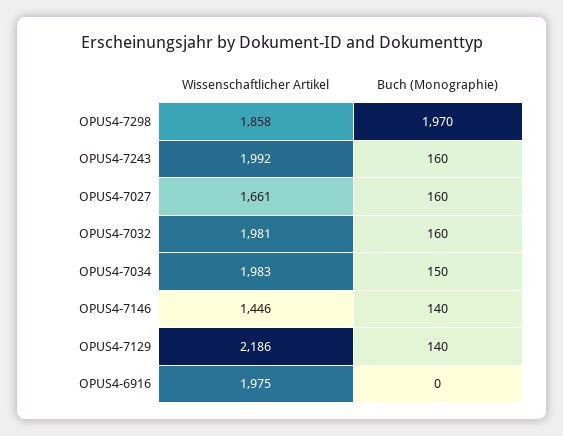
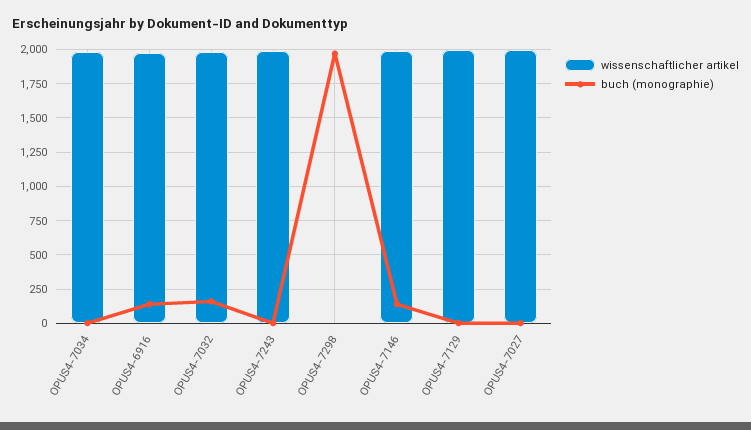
Wissenschaftlicher Artikel, OPUS4-7298: 1858 -> 0
Buch (Monographie), OPUS4-7243: 160 -> 0
Wissenschaftlicher Artikel, OPUS4-7027: 1661 -> 2000
Buch (Monographie), OPUS4-7027: 160 -> 0
Buch (Monographie), OPUS4-7034: 150 -> 0
Wissenschaftlicher Artikel, OPUS4-7146: 1446 -> 2000
Wissenschaftlicher Artikel, OPUS4-7129: 2186 -> 2000
Buch (Monographie), OPUS4-7129: 140 -> 0
Buch (Monographie), OPUS4-6916: 0 -> 150

